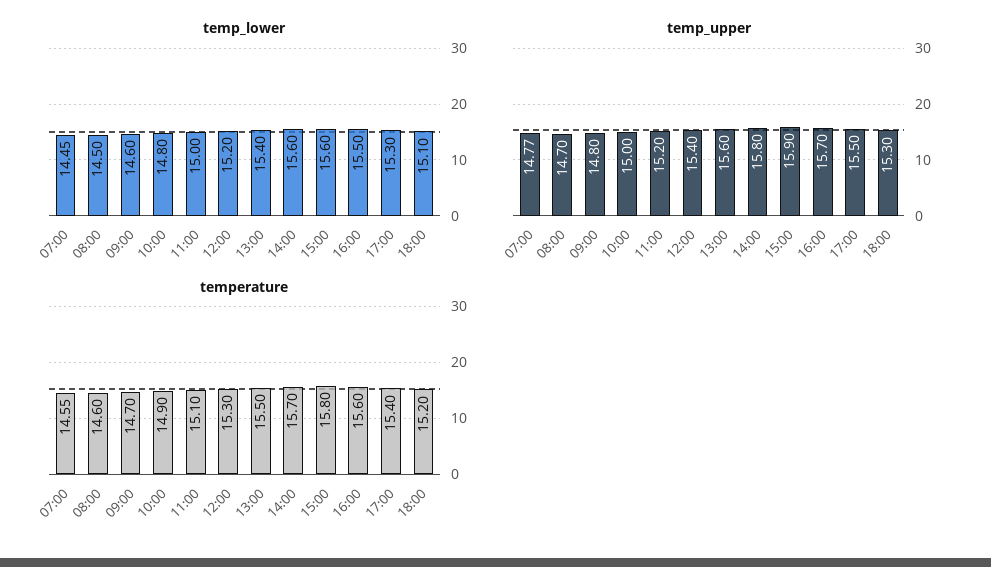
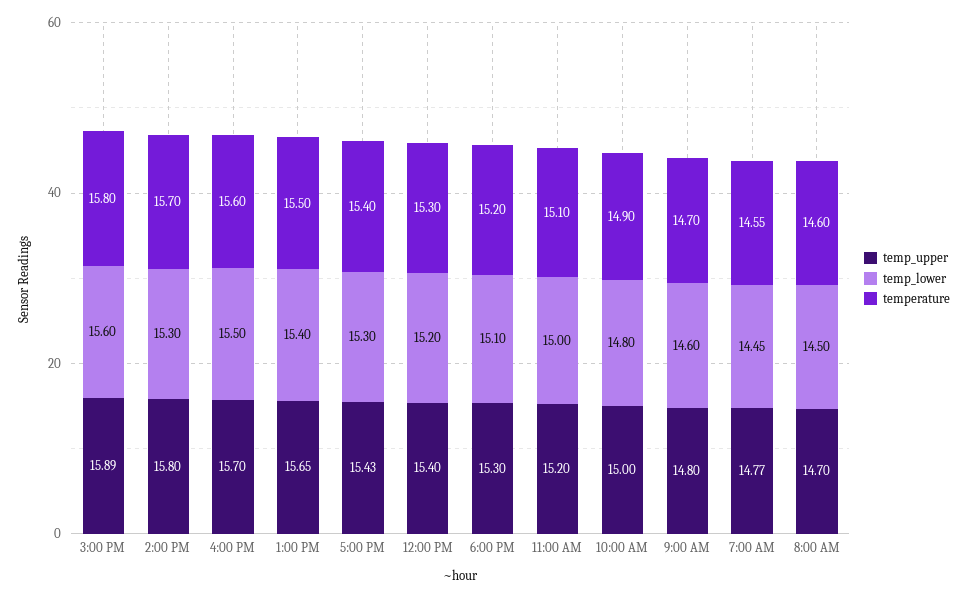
temp_lower, 14:00: 15.6 -> 15.3
temp_upper, 13:00: 15.6 -> 15.65
temp_upper, 15:00: 15.9 -> 15.89
temp_upper, 17:00: 15.5 -> 15.43

